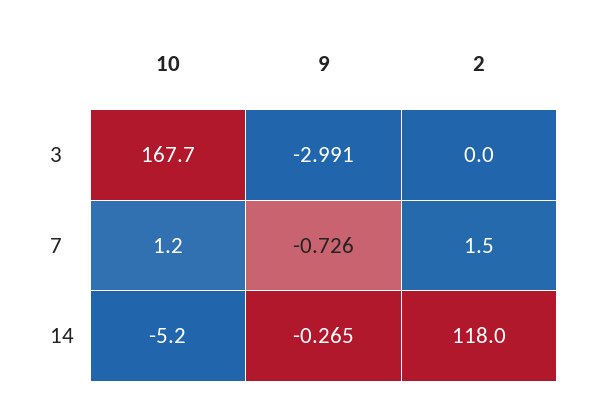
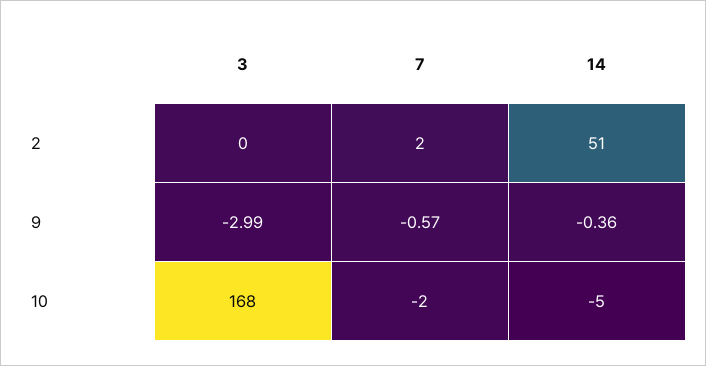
10, 7: 1.2 -> -2
9, 7: -0.726 -> -0.57
9, 14: -0.265 -> -0.36
2, 14: 118 -> 51

